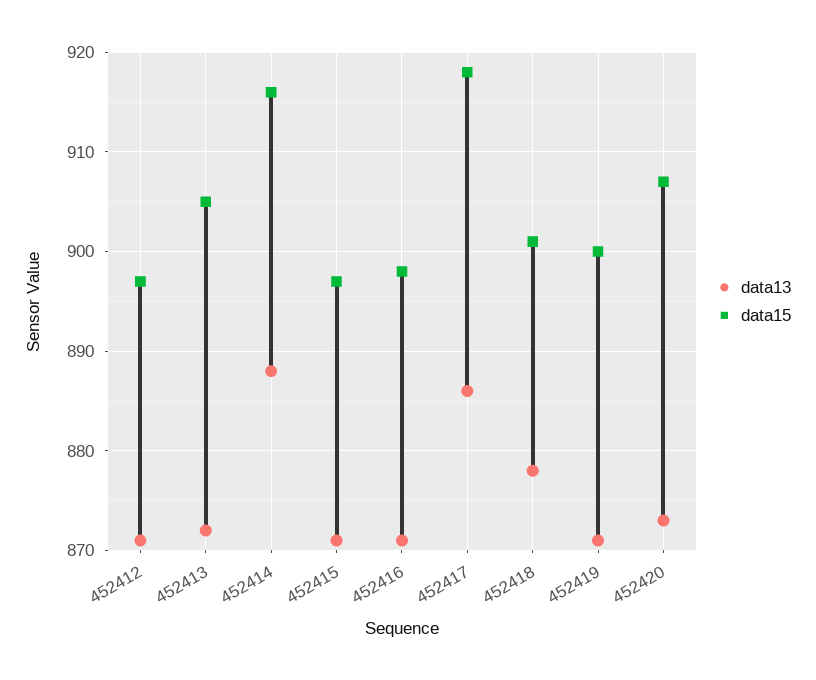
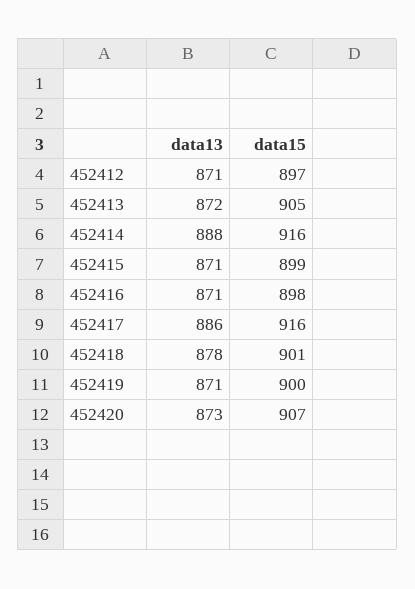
data15, 452415: 897 -> 899
data15, 452417: 918 -> 916

